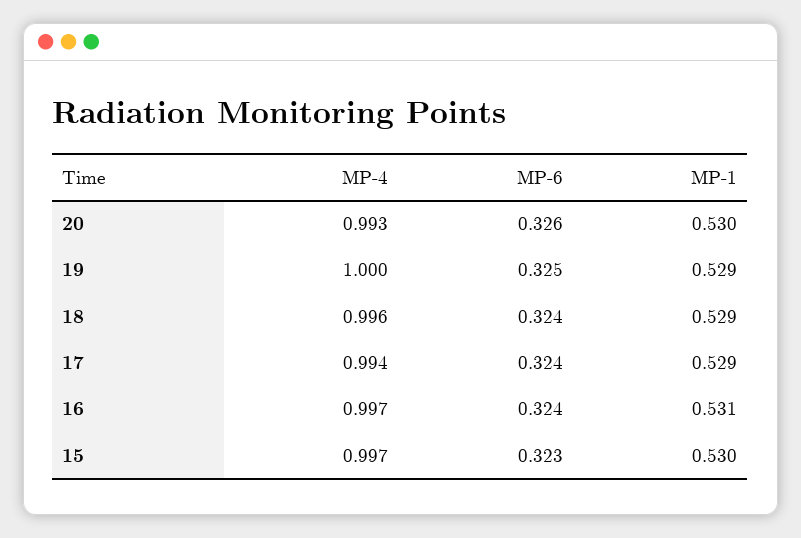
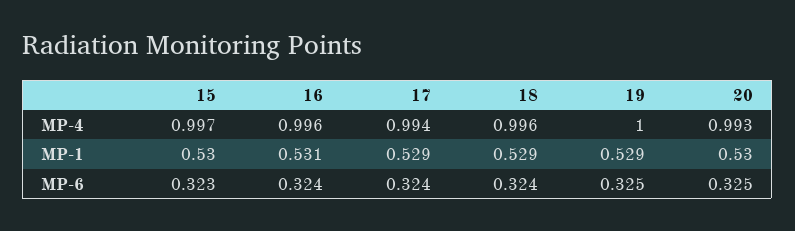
MP-6, 20: 0.326 -> 0.325
MP-4, 16: 0.997 -> 0.996

